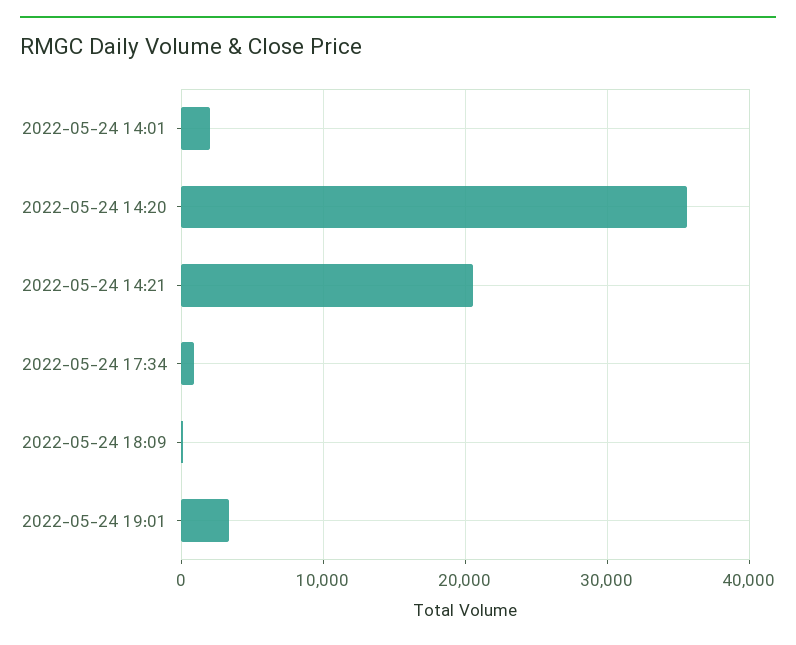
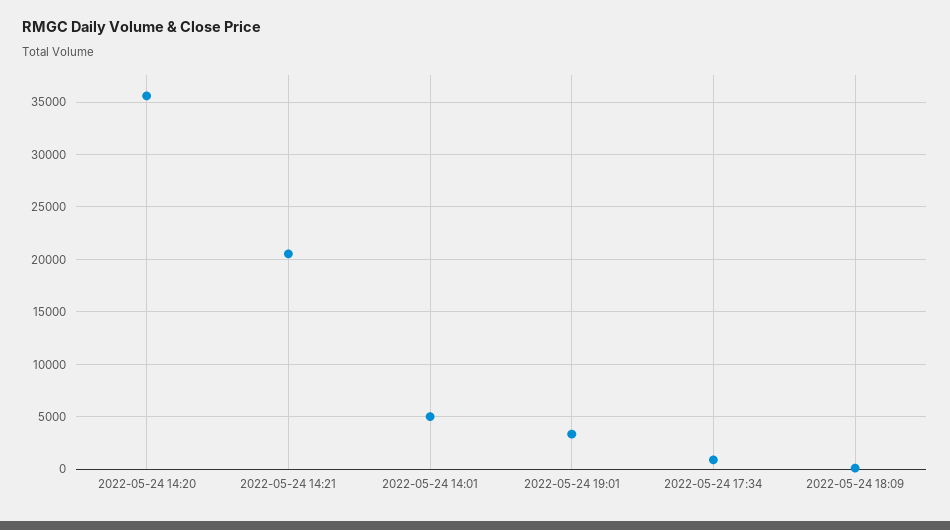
2022-05-24 14:01: 2000 -> 5000

